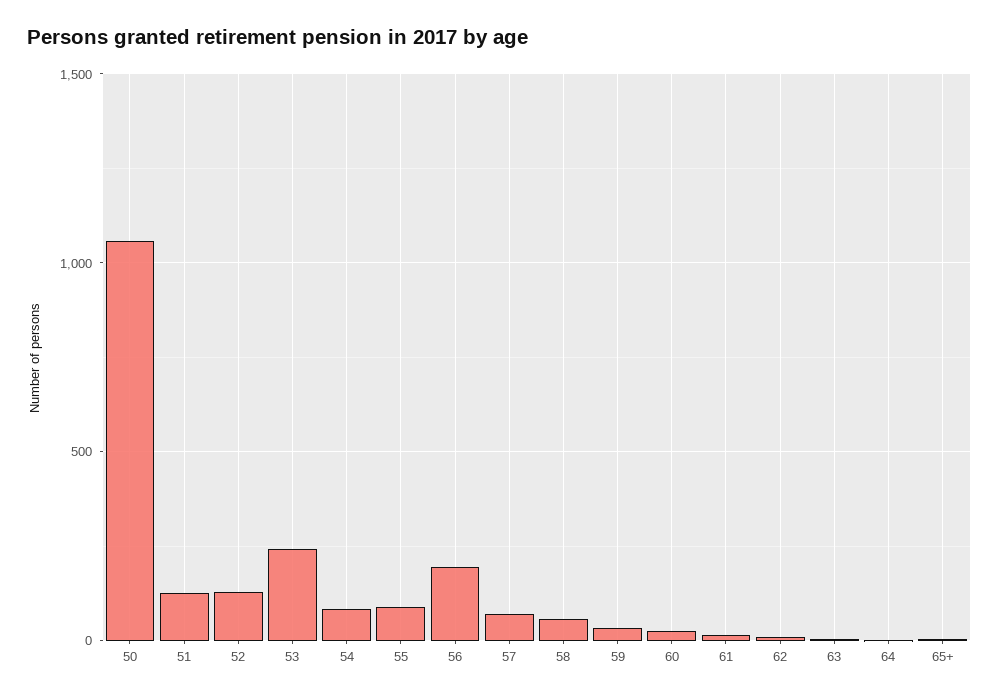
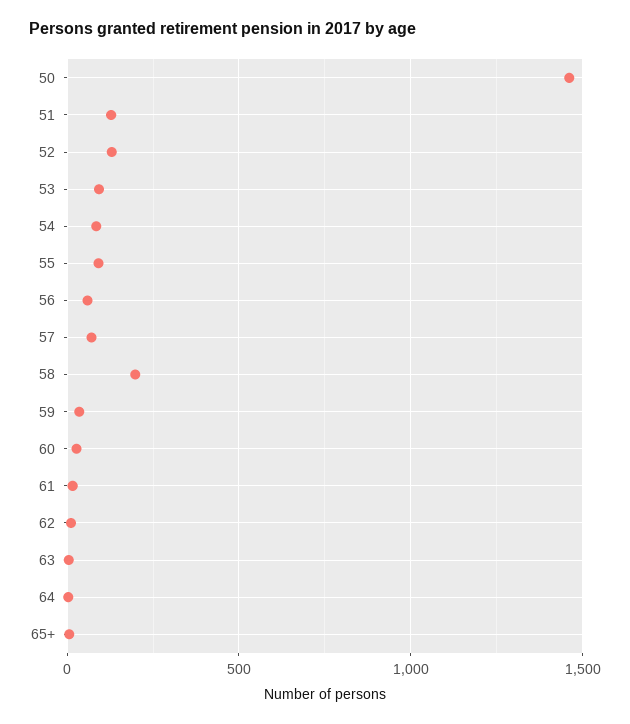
50: 1050 -> 1450
53: 250 -> 100
56: 200 -> 50
58: 50 -> 200

